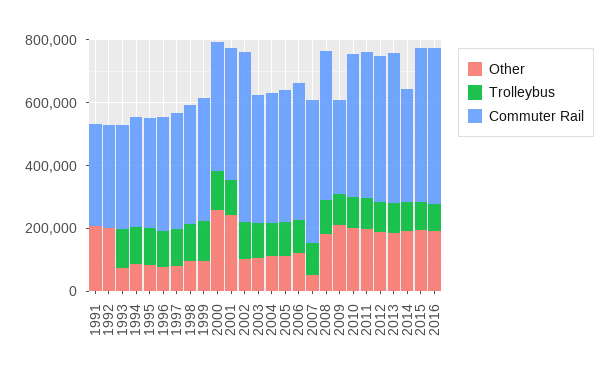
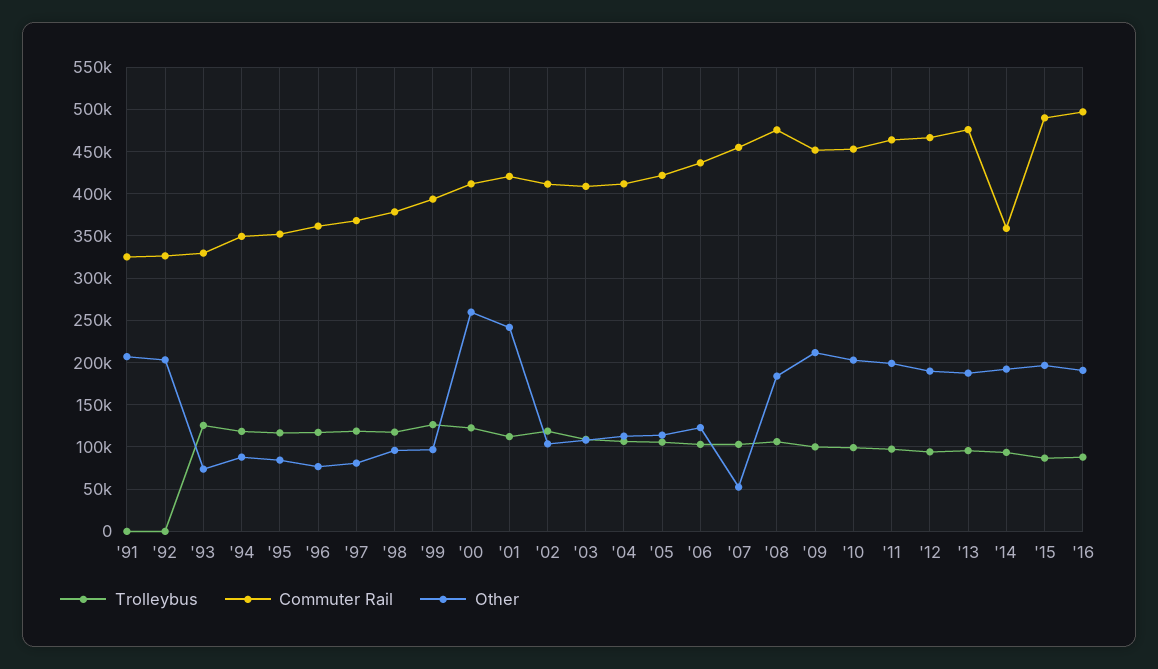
Commuter Rail, 2002: 550000 -> 410000
Commuter Rail, 2009: 300000 -> 450000

